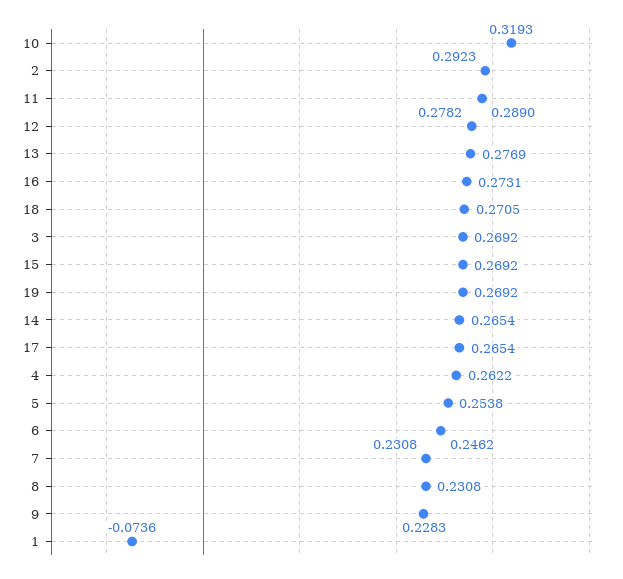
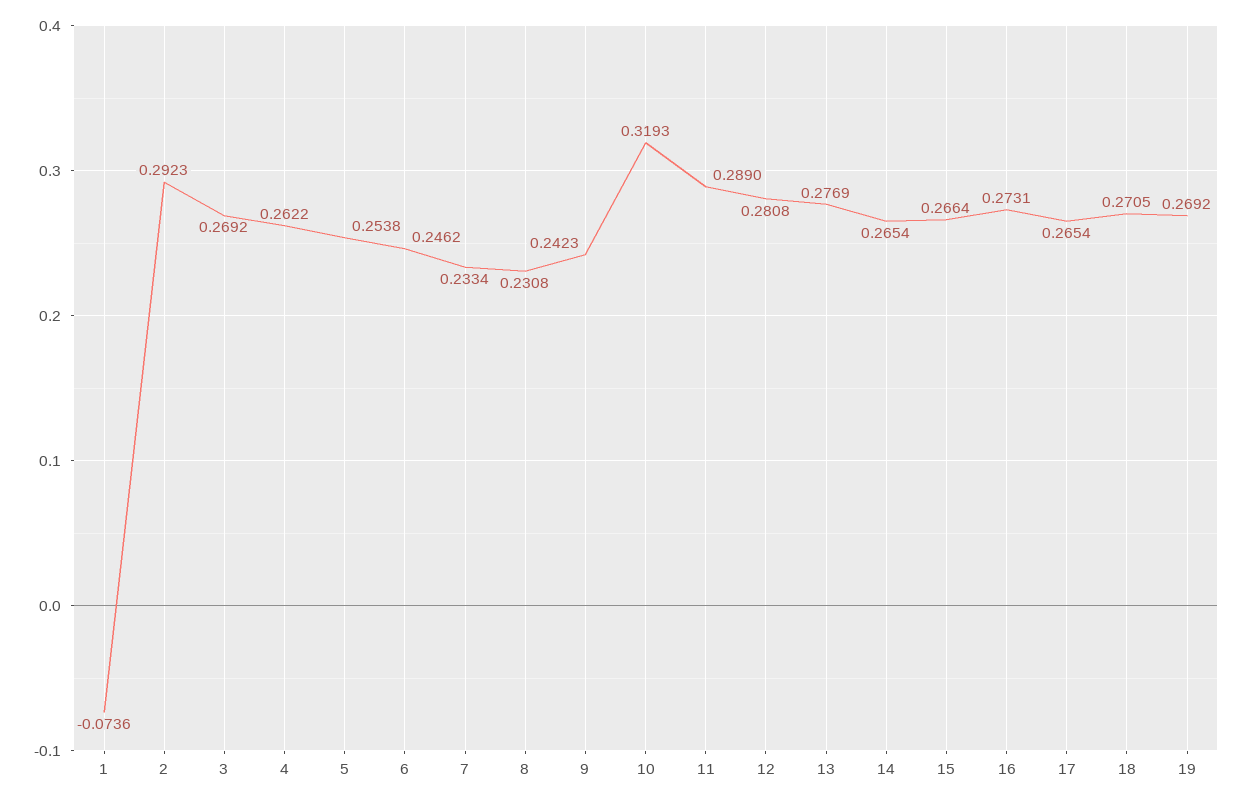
12: 0.2782 -> 0.2808
15: 0.2692 -> 0.2664
7: 0.2308 -> 0.2334
9: 0.2283 -> 0.2423

